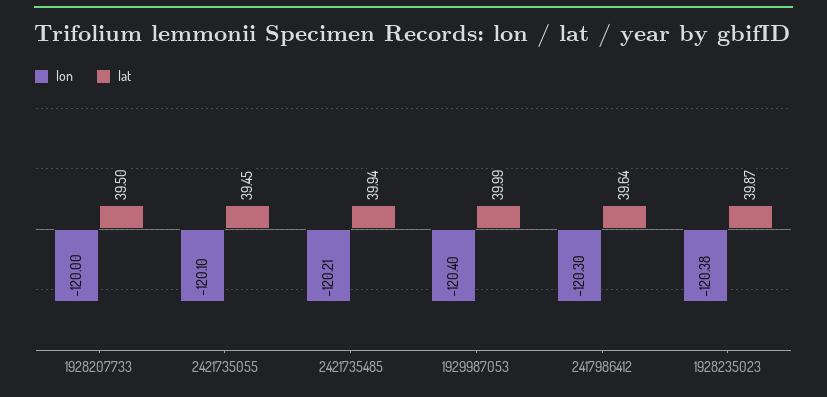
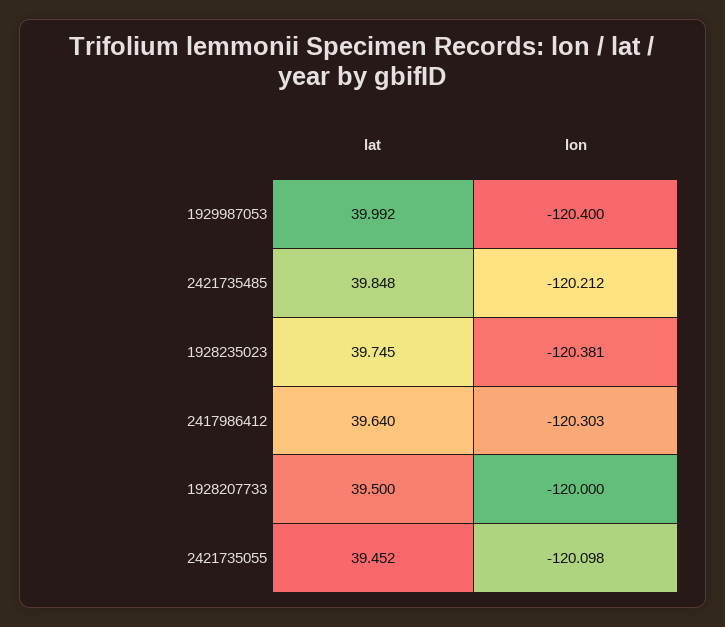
lat, 2421735485: 39.94 -> 39.848
lat, 1928235023: 39.87 -> 39.745

